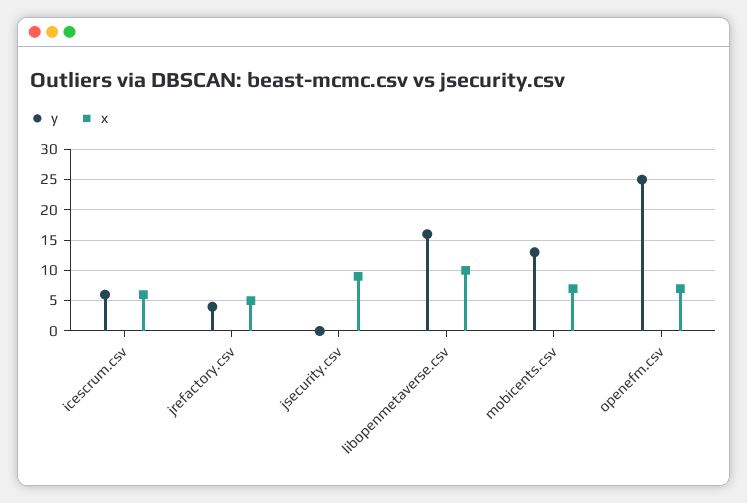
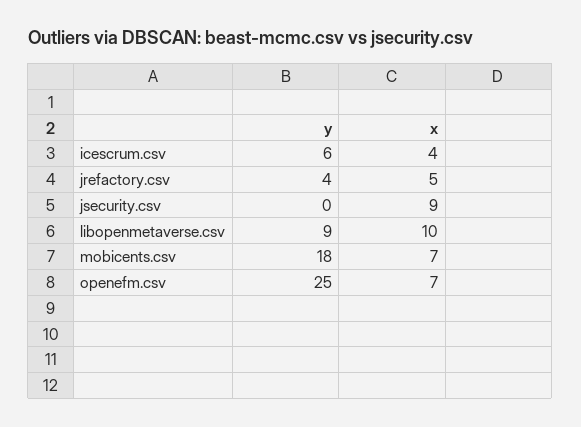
x, icescrum.csv: 6 -> 4
y, libopenmetaverse.csv: 16 -> 9
y, mobicents.csv: 13 -> 18

